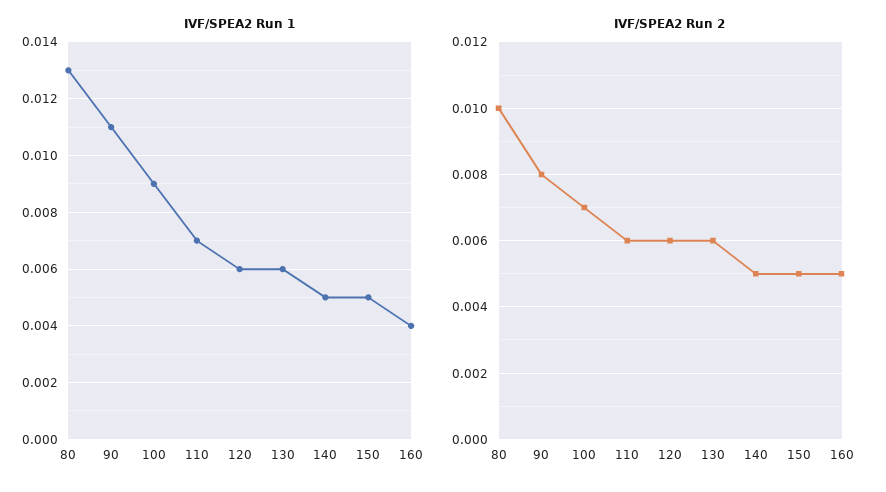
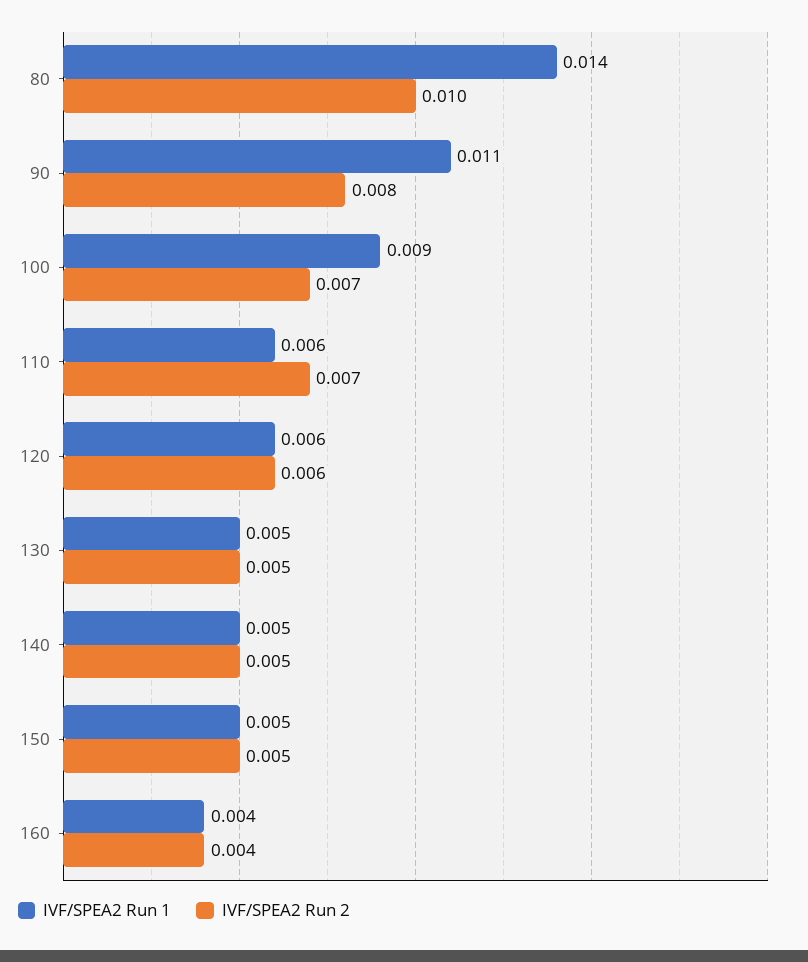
IVF/SPEA2 Run 1, 80: 0.013 -> 0.014
IVF/SPEA2 Run 1, 110: 0.007 -> 0.006
IVF/SPEA2 Run 1, 130: 0.006 -> 0.005
IVF/SPEA2 Run 2, 110: 0.006 -> 0.007
IVF/SPEA2 Run 2, 130: 0.006 -> 0.005
IVF/SPEA2 Run 2, 160: 0.005 -> 0.004

